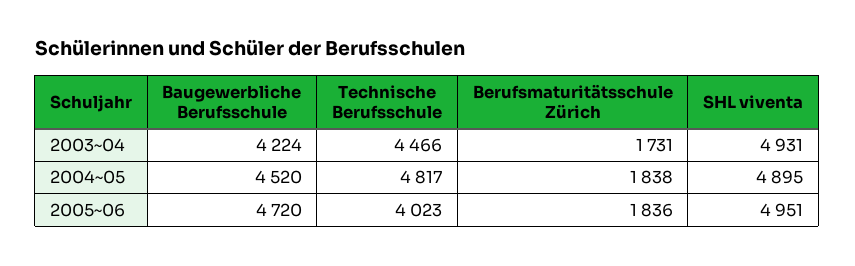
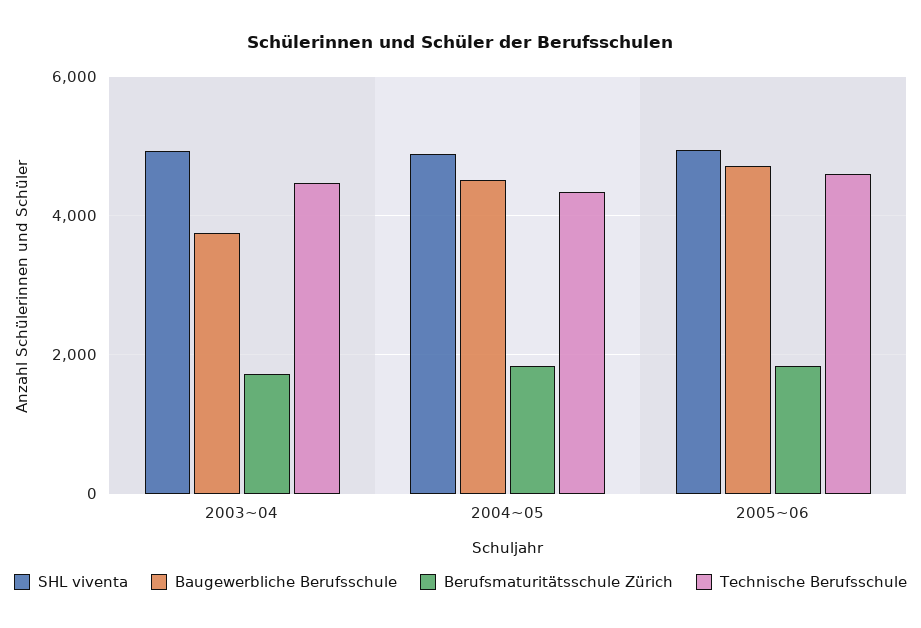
Baugewerbliche Berufsschule, 2003~04: 4224 -> 3800
Technische Berufsschule, 2004~05: 4817 -> 4400
Technische Berufsschule, 2005~06: 4023 -> 4600

